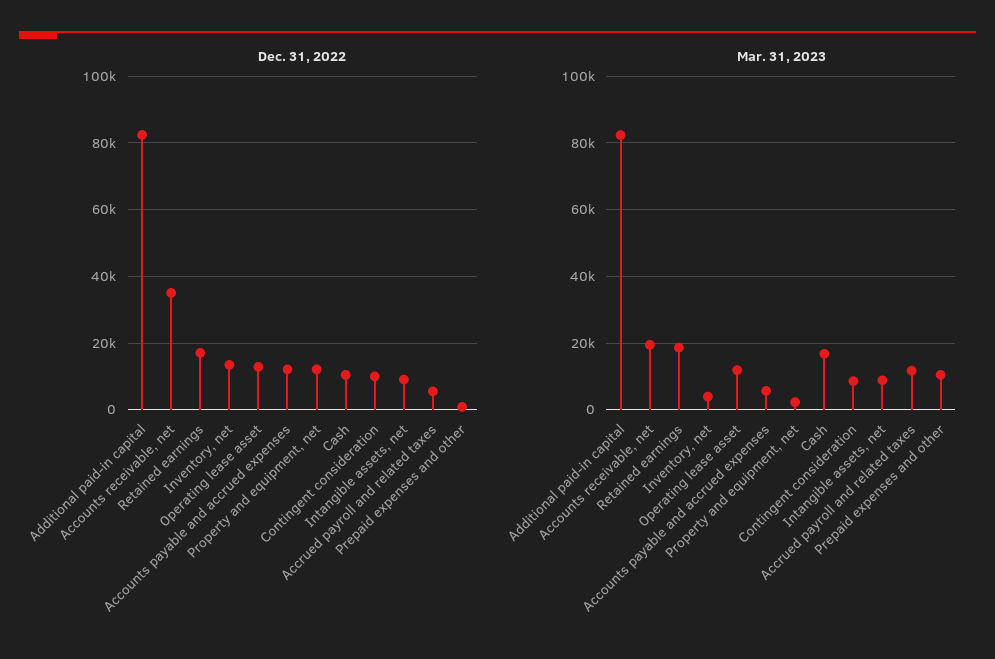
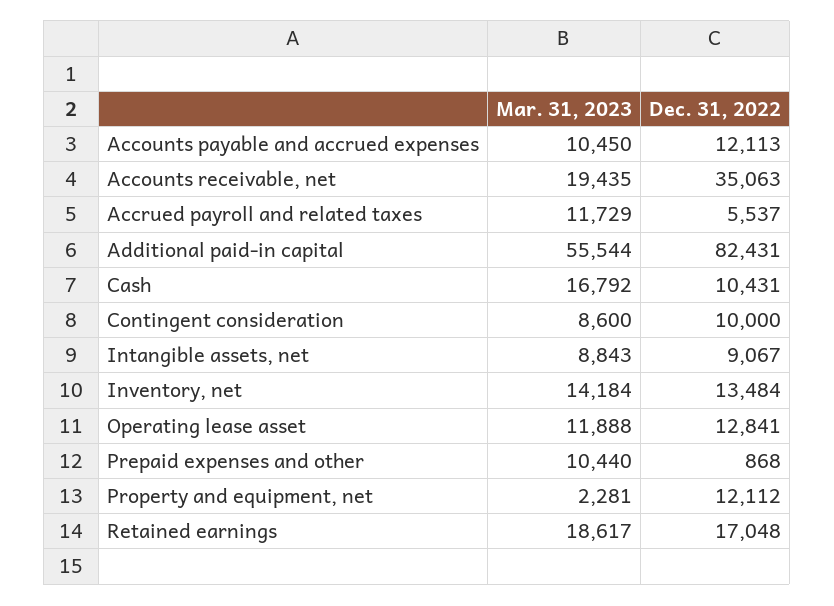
Mar. 31, 2023, Additional paid-in capital: 82000 -> 55544
Mar. 31, 2023, Inventory, net: 4000 -> 14184
Mar. 31, 2023, Accounts payable and accrued expenses: 6000 -> 10450

